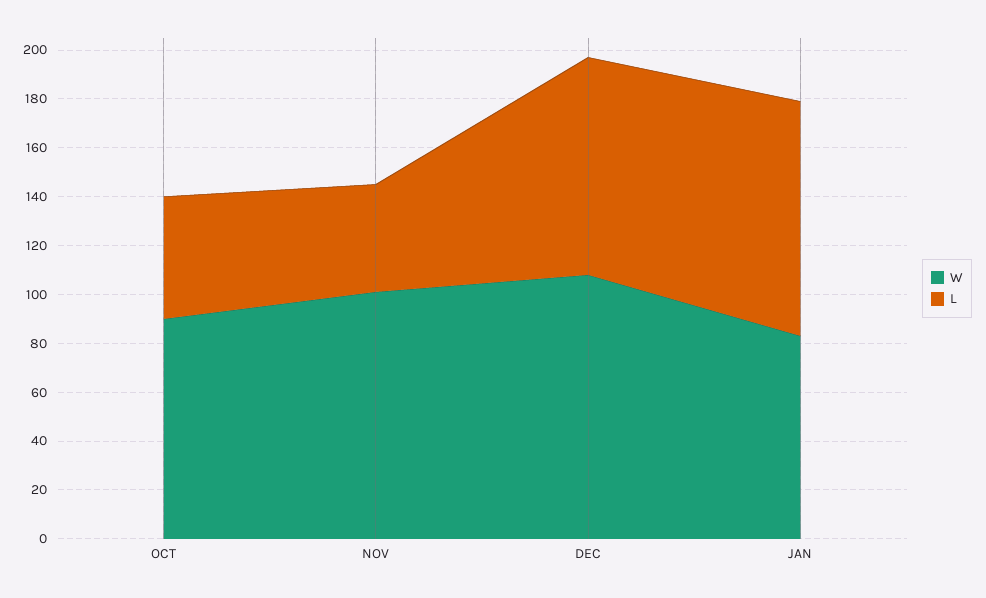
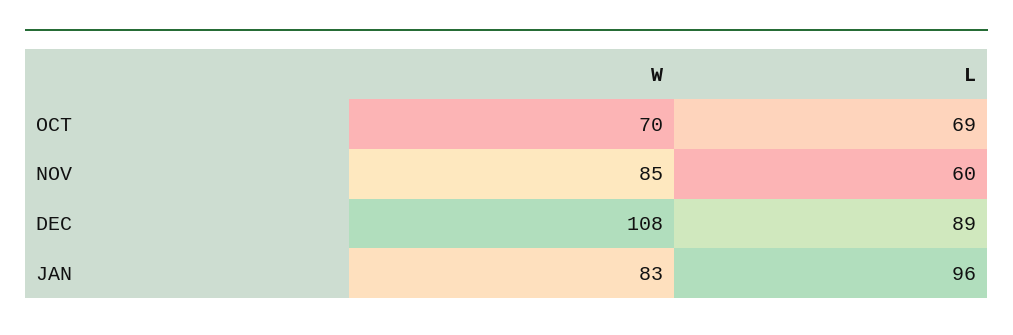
W, OCT: 90 -> 70
L, OCT: 50 -> 69
W, NOV: 100 -> 85
L, NOV: 45 -> 60

